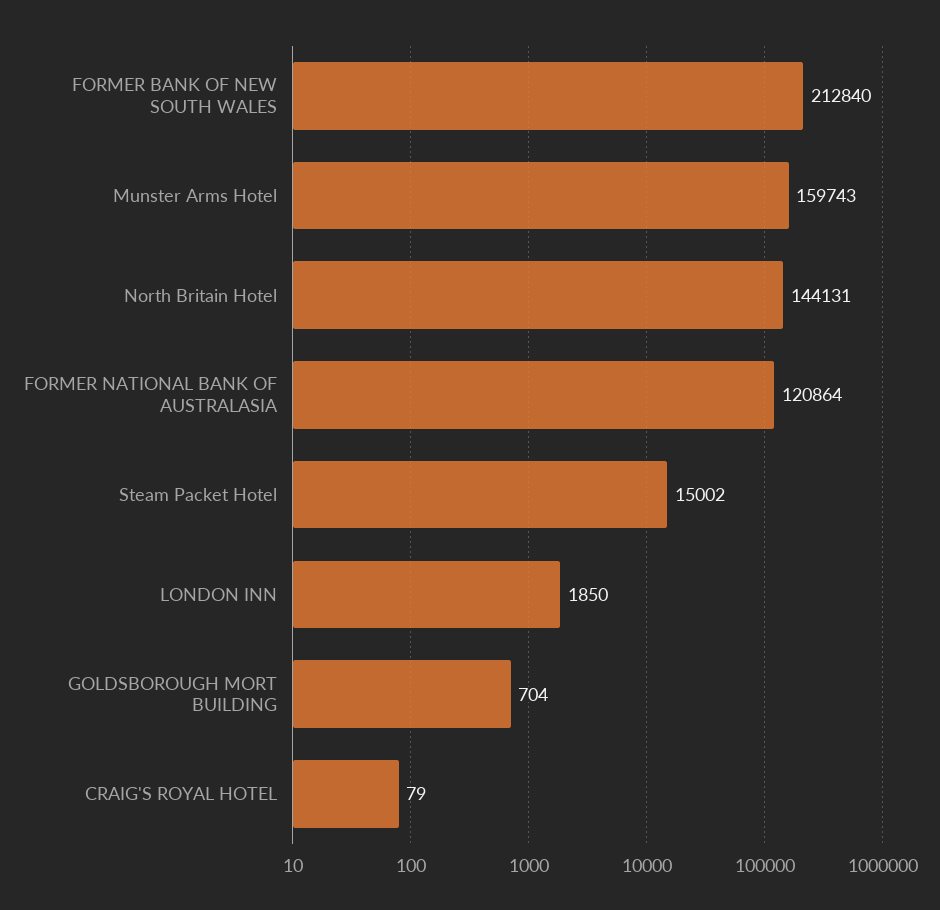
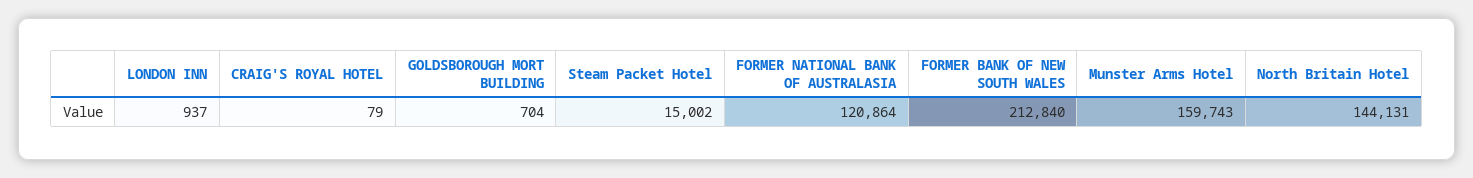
LONDON INN: 1850 -> 937

